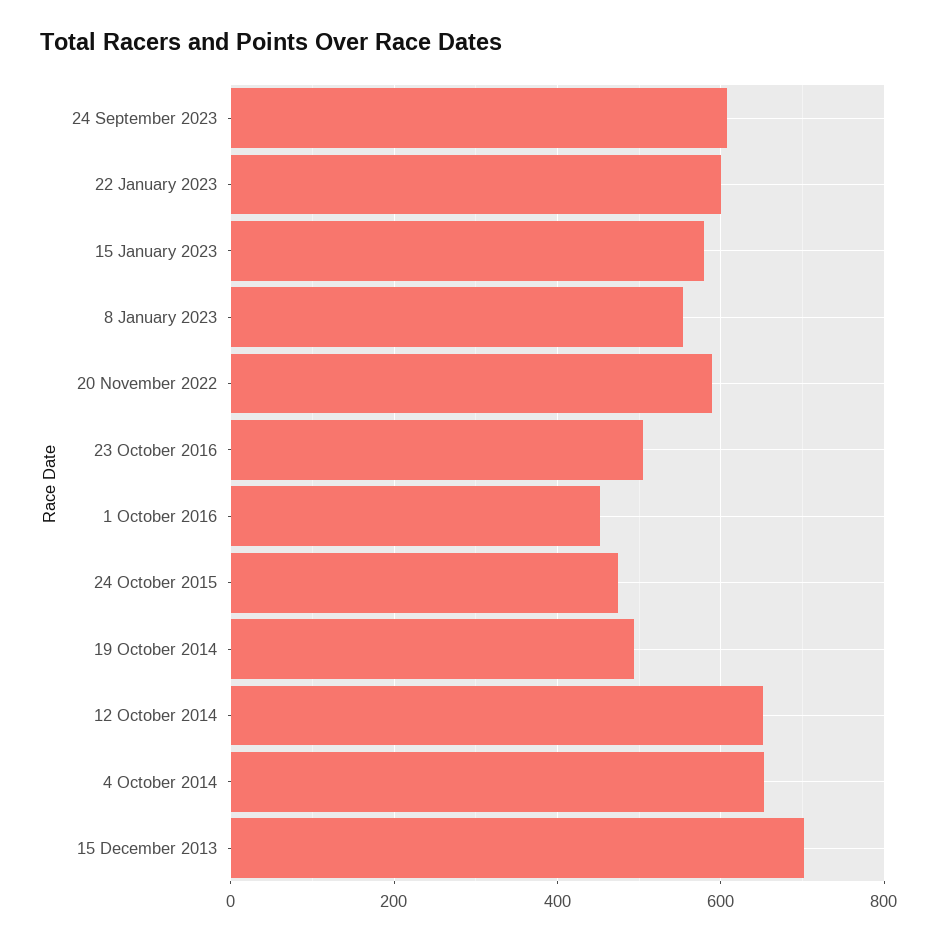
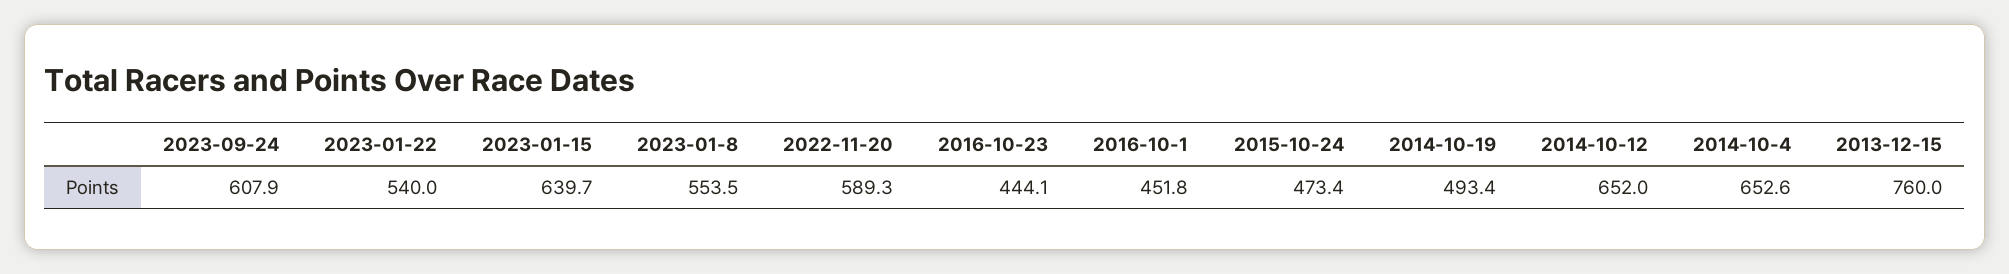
22 January 2023: 600 -> 540
15 January 2023: 580 -> 639.7
23 October 2016: 500 -> 444.1
15 December 2013: 700 -> 760

